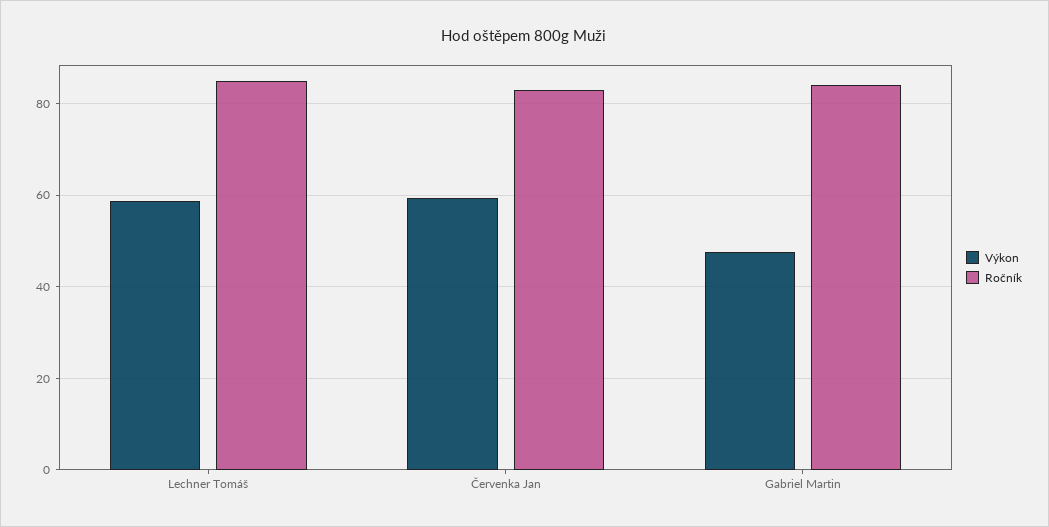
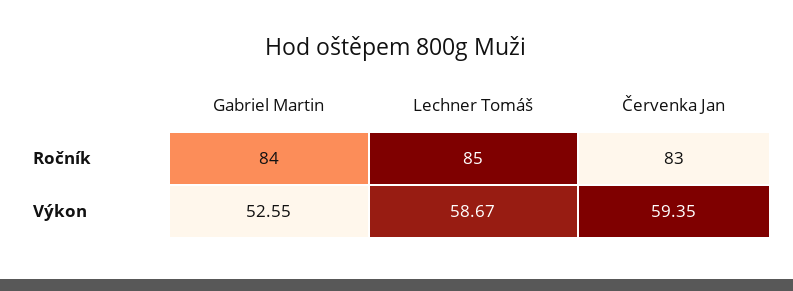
Výkon, Gabriel Martin: 48 -> 52.55

